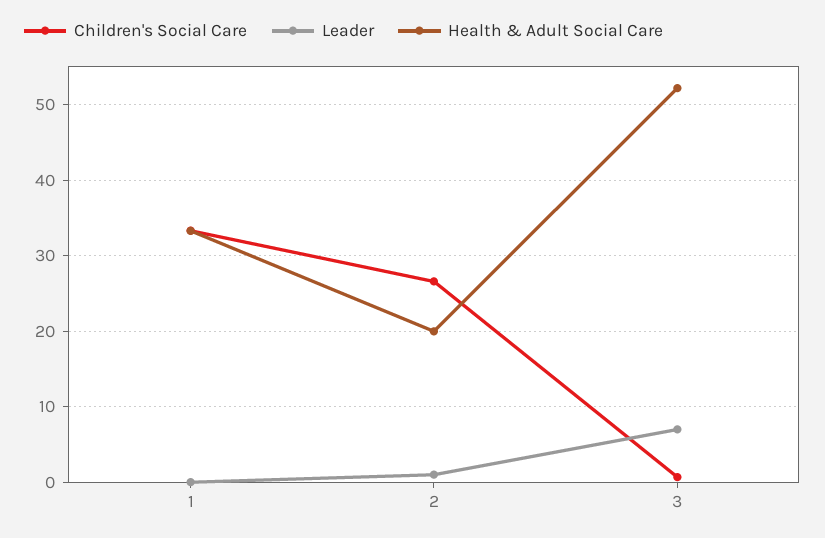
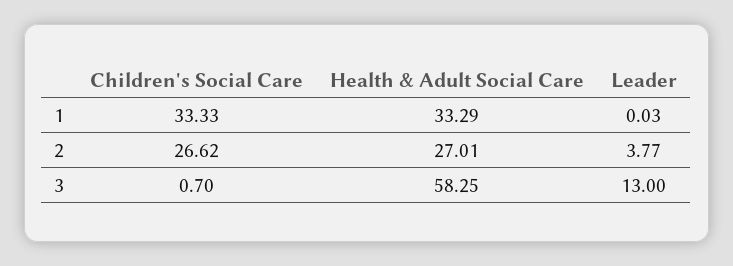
Leader, 2: 1 -> 3.77
Health & Adult Social Care, 2: 20 -> 27.01
Leader, 3: 7 -> 13
Health & Adult Social Care, 3: 52 -> 58.25

